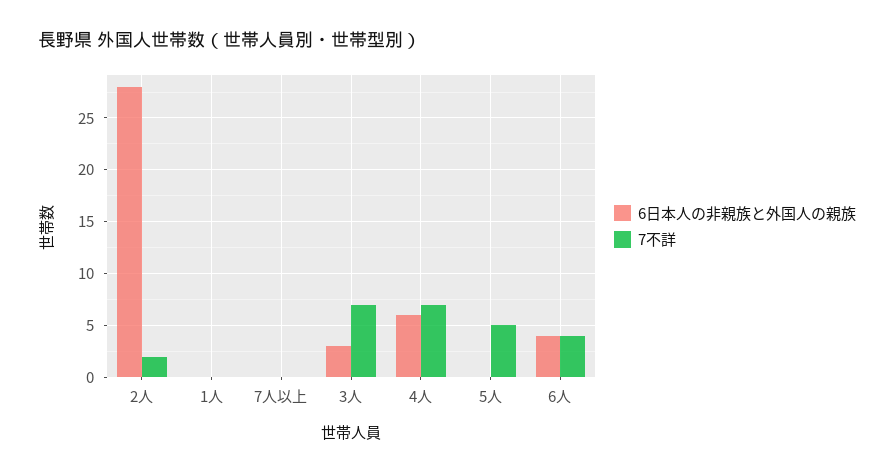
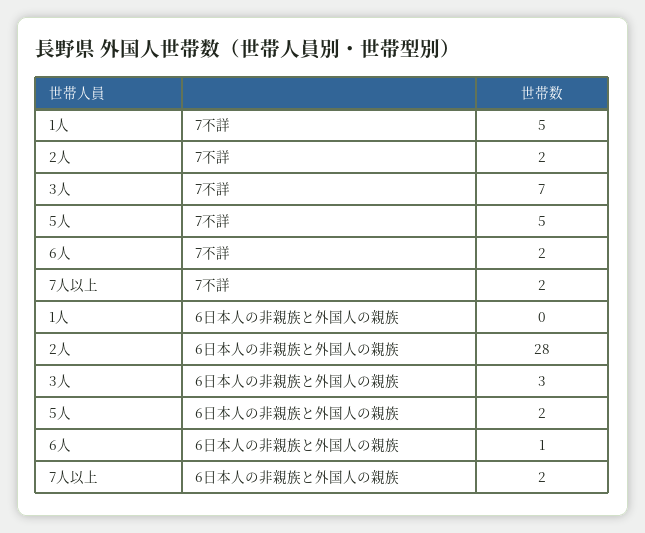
7不詳, 1人: 0 -> 5
6日本人の非親族と外国人の親族, 7人以上: 0 -> 2
7不詳, 7人以上: 0 -> 2
6日本人の非親族と外国人の親族, 4人: 6 -> none
7不詳, 4人: 7 -> none
6日本人の非親族と外国人の親族, 5人: 0 -> 2
6日本人の非親族と外国人の親族, 6人: 4 -> 1
7不詳, 6人: 4 -> 2

